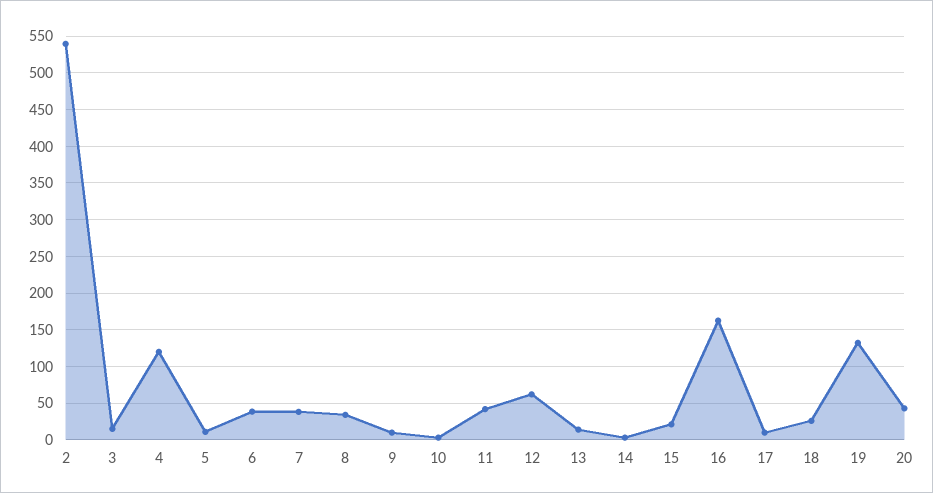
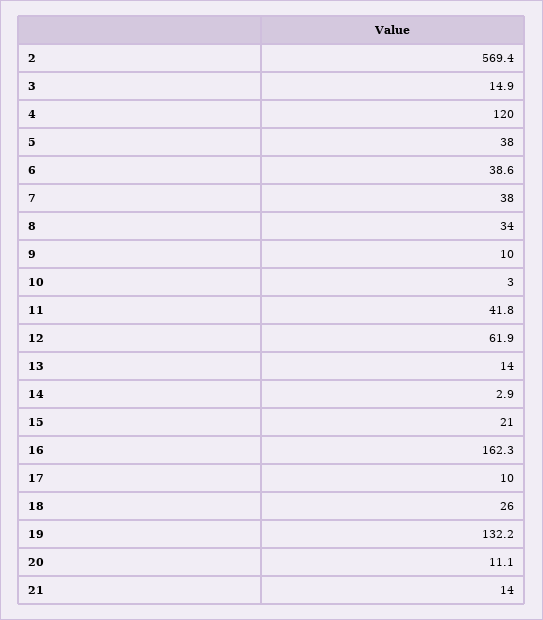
2: 540 -> 569.4
5: 10 -> 38
20: 40 -> 11.1
21: none -> 14

